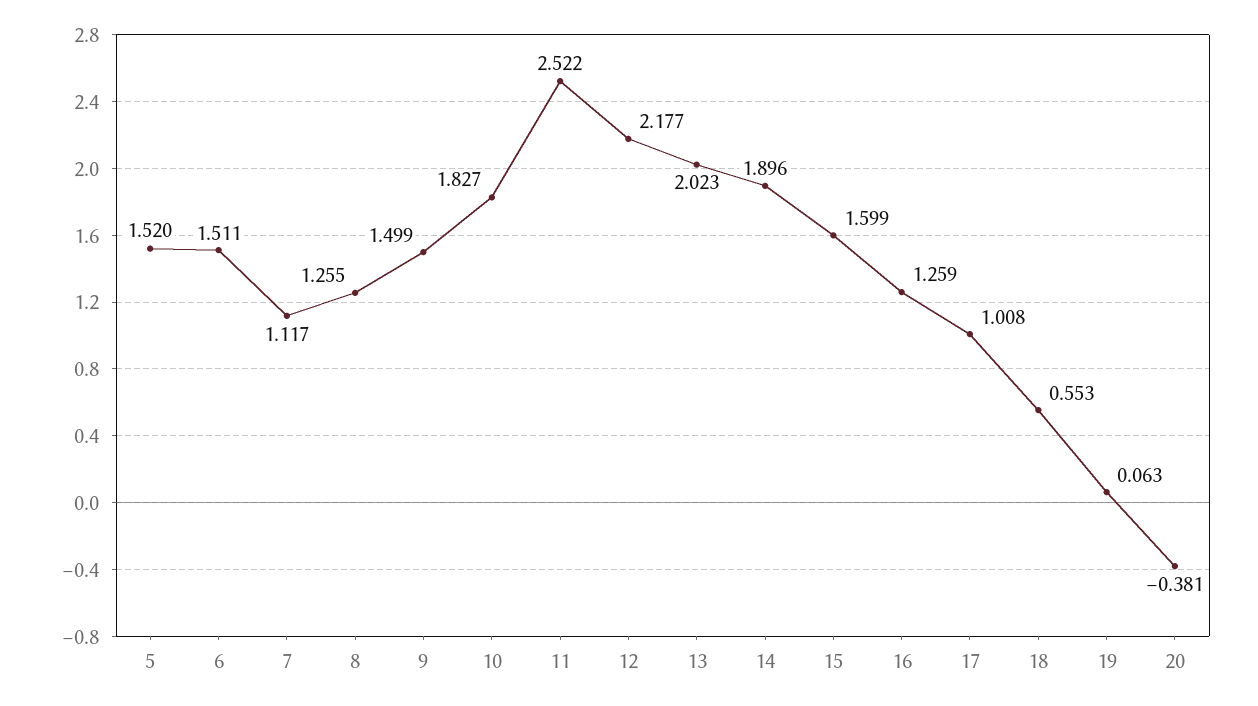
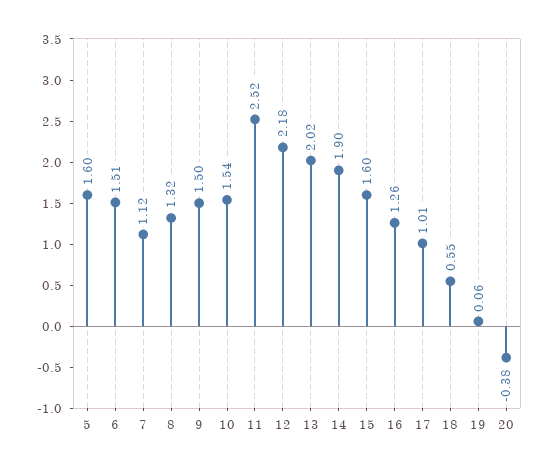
5: 1.52 -> 1.6
8: 1.255 -> 1.32
10: 1.827 -> 1.54

